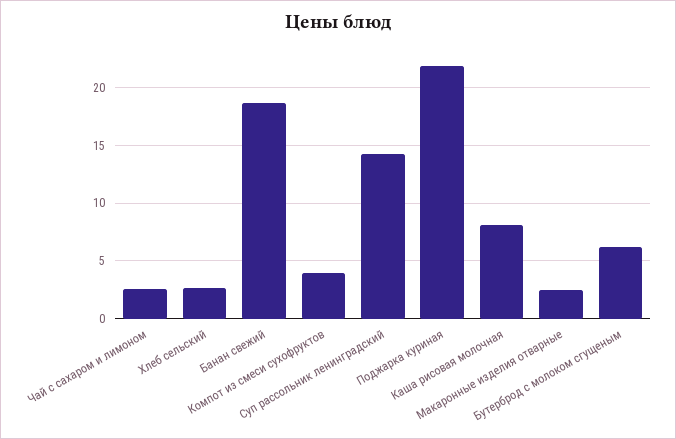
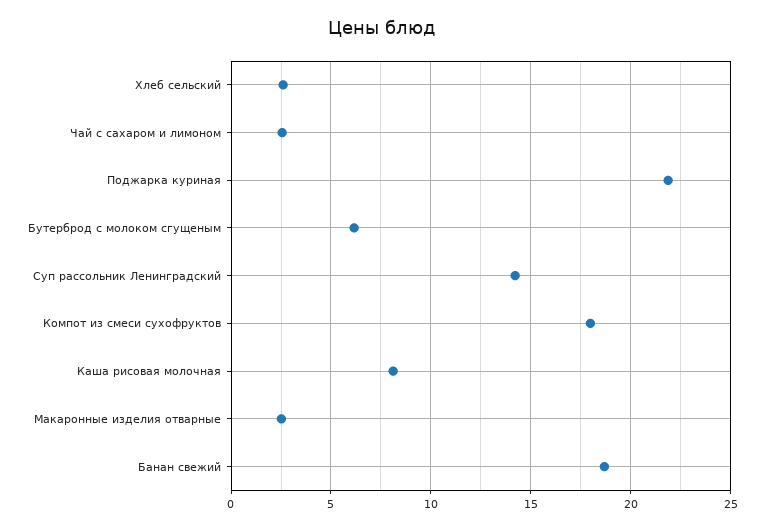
Компот из смеси сухофруктов: 4 -> 18

